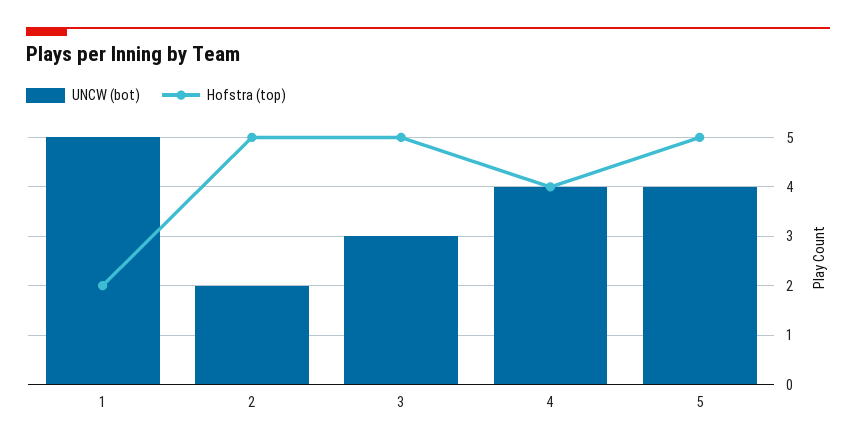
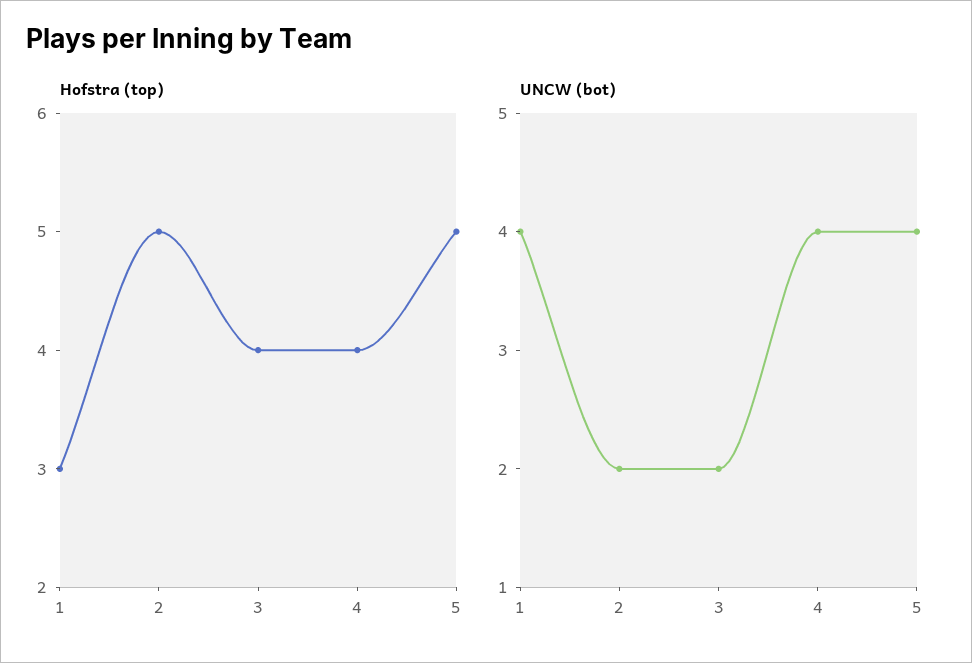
UNCW (bot), 1: 5 -> 4
Hofstra (top), 1: 2 -> 3
UNCW (bot), 3: 3 -> 2
Hofstra (top), 3: 5 -> 4

